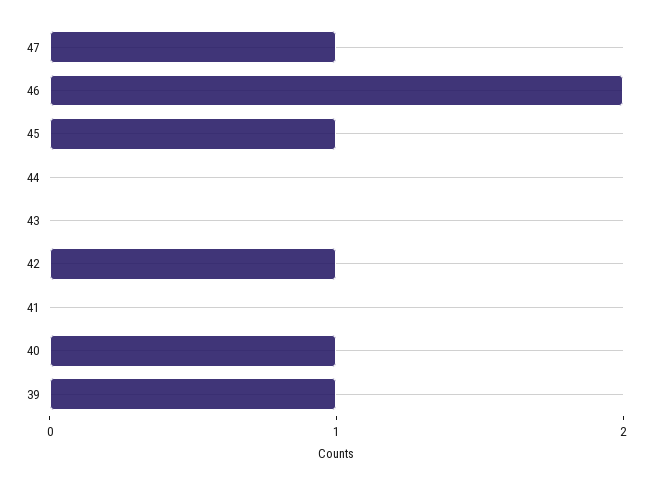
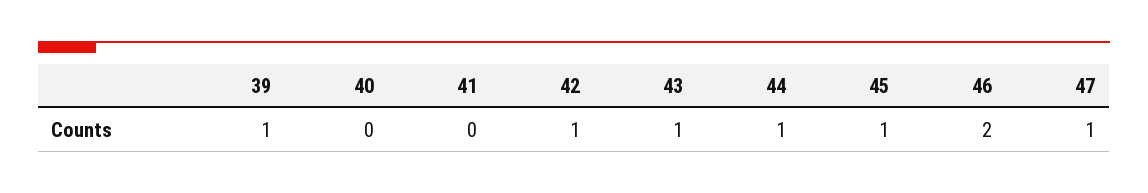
44: 0 -> 1
43: 0 -> 1
40: 1 -> 0

